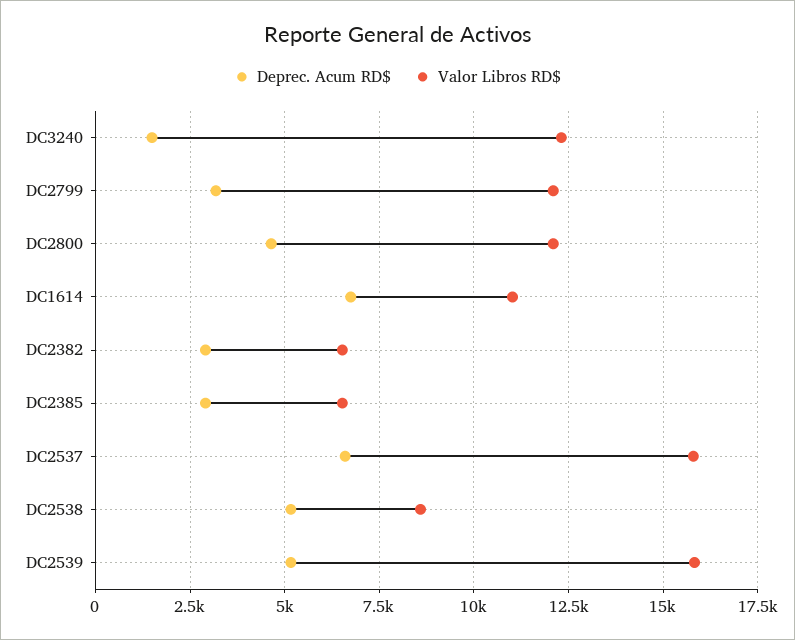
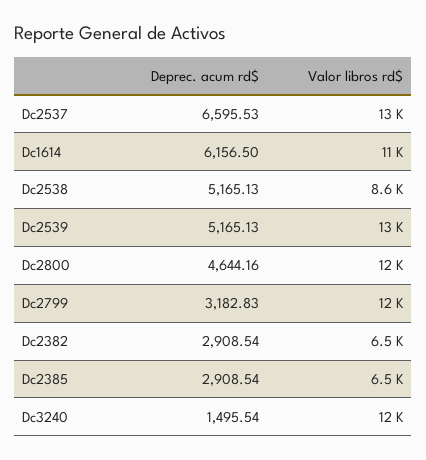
Deprec. Acum RD$, DC1614: 6750 -> 6156.5
Valor Libros RD$, DC2537: 15750 -> 13000
Valor Libros RD$, DC2539: 15750 -> 13000

